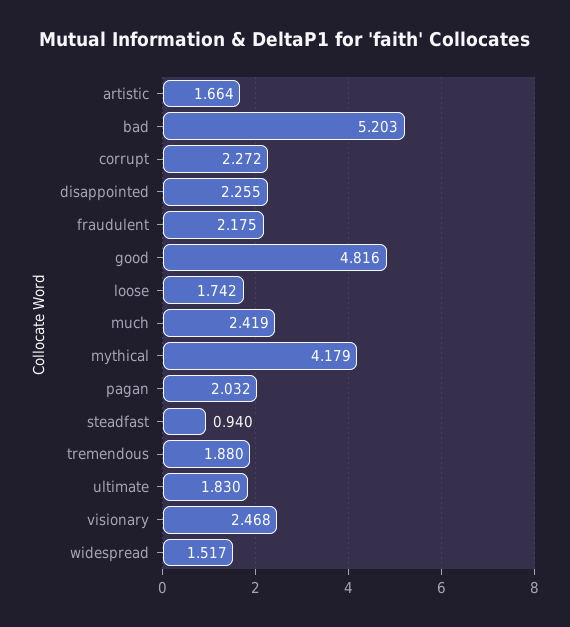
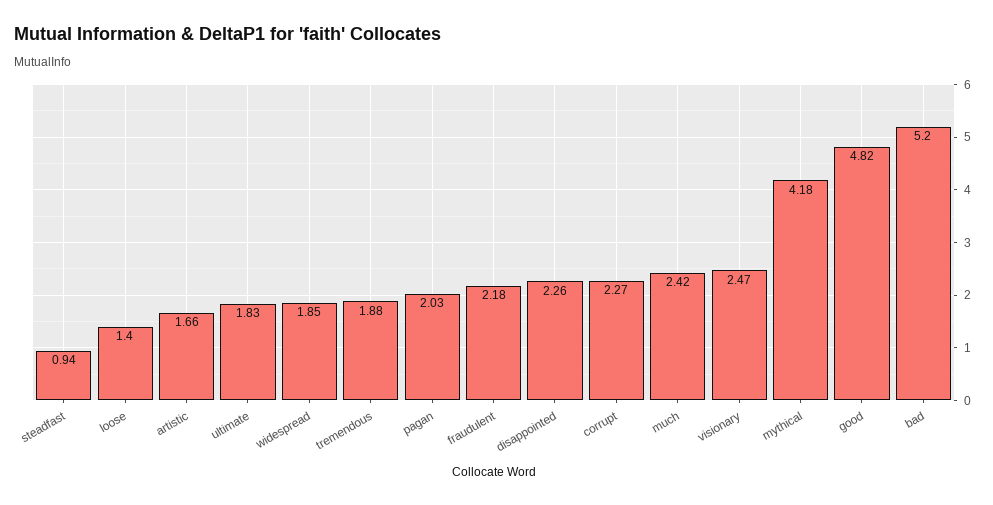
loose: 1.742 -> 1.4
widespread: 1.517 -> 1.85

